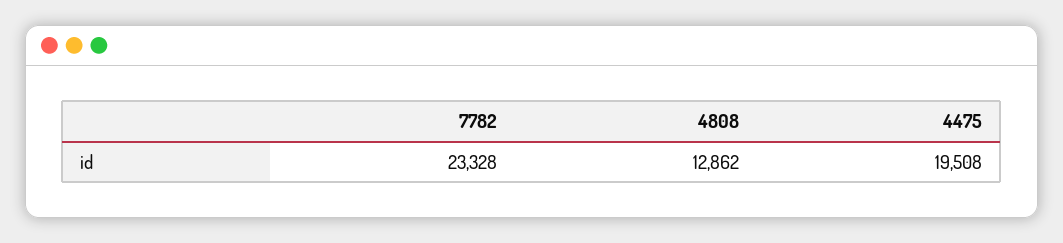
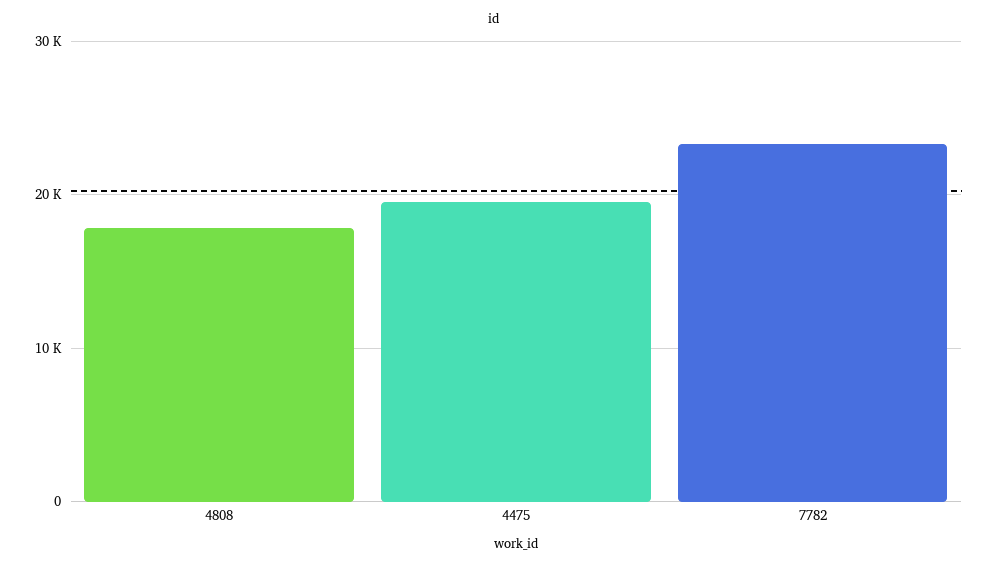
4808: 12862 -> 18000

